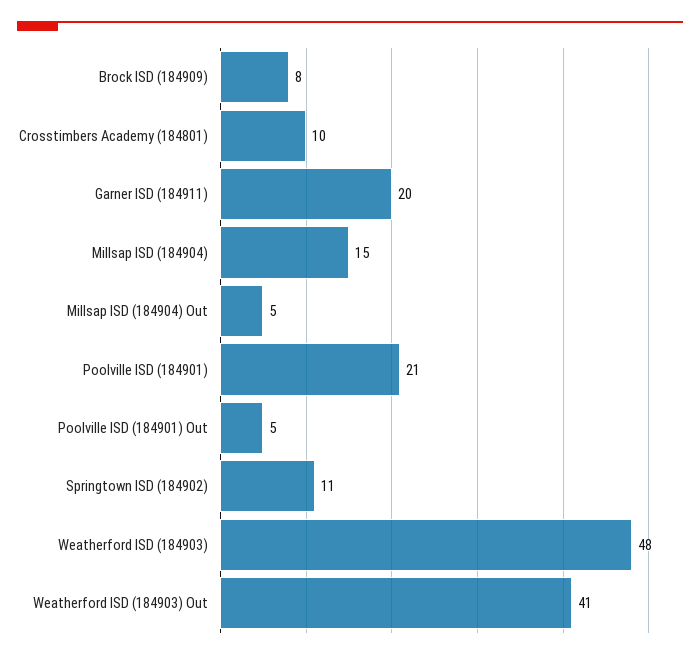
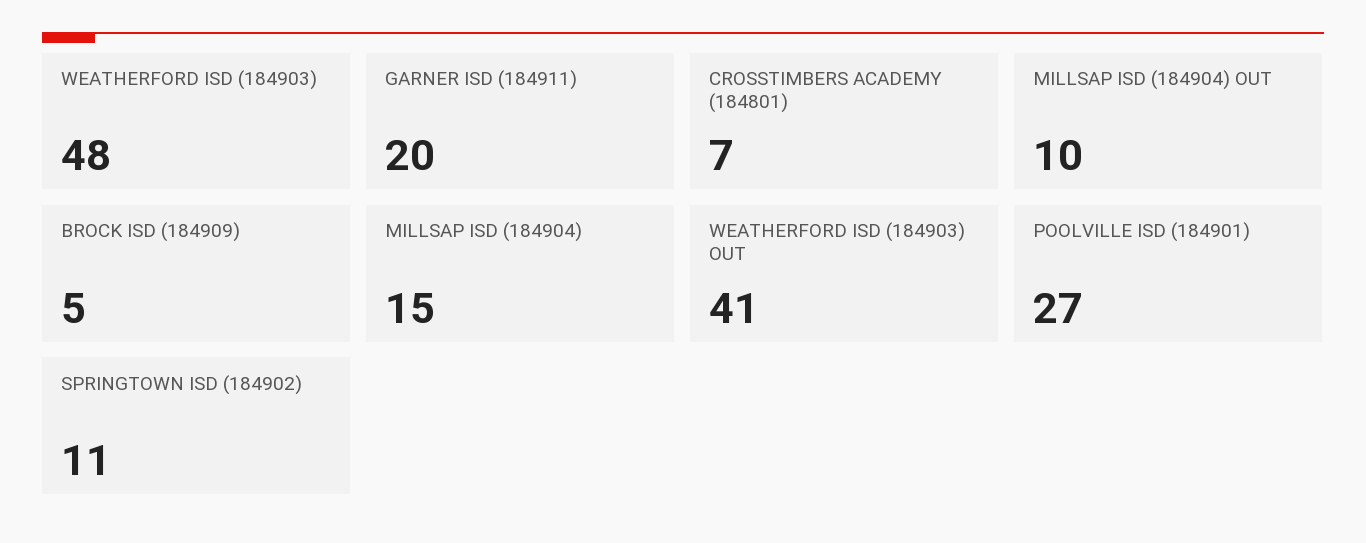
Brock ISD (184909): 8 -> 5
Crosstimbers Academy (184801): 10 -> 7
Millsap ISD (184904) Out: 5 -> 10
Poolville ISD (184901): 21 -> 27
Poolville ISD (184901) Out: 5 -> none

